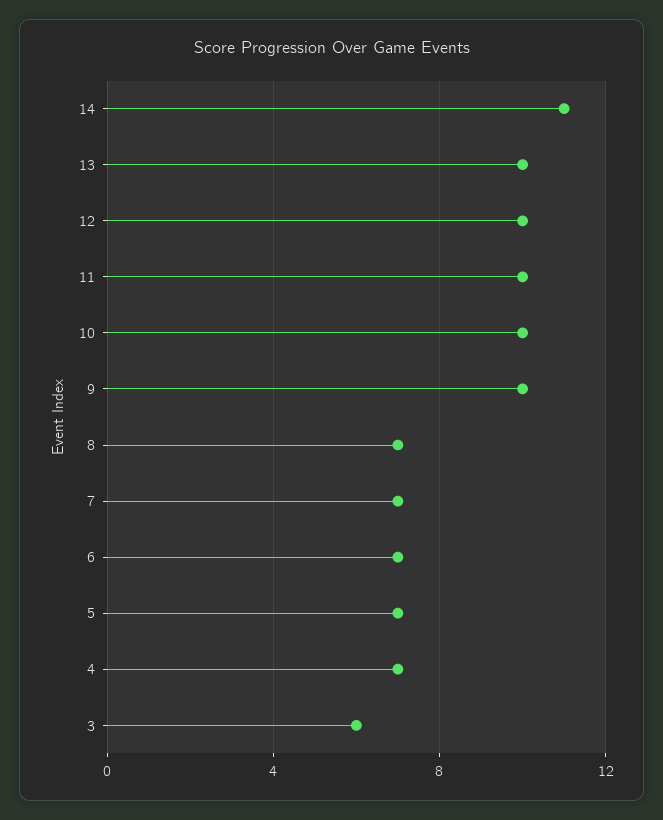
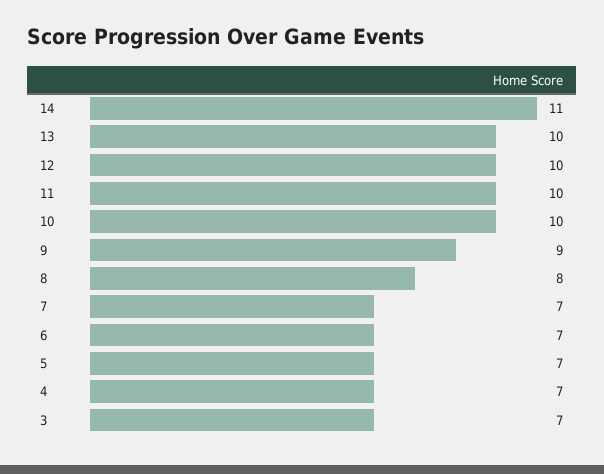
9: 10 -> 9
8: 7 -> 8
3: 6 -> 7

